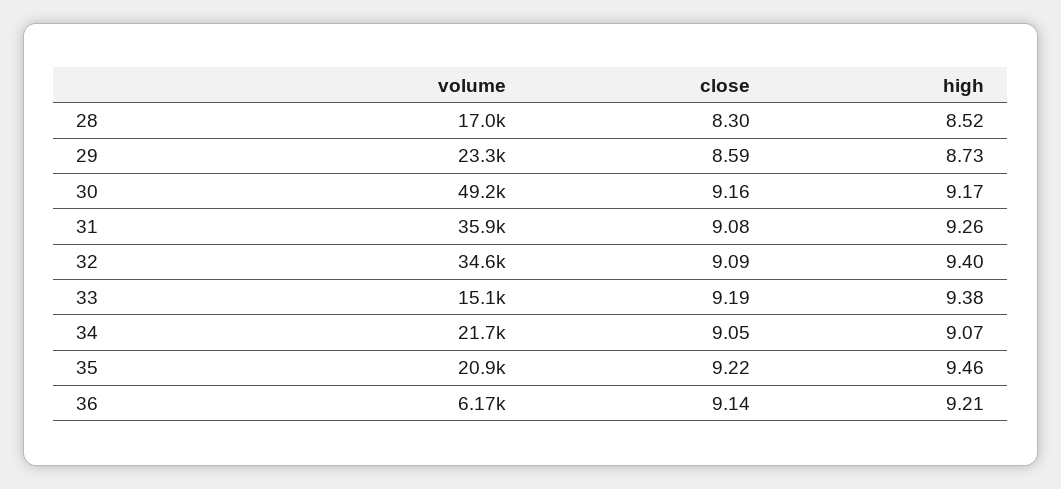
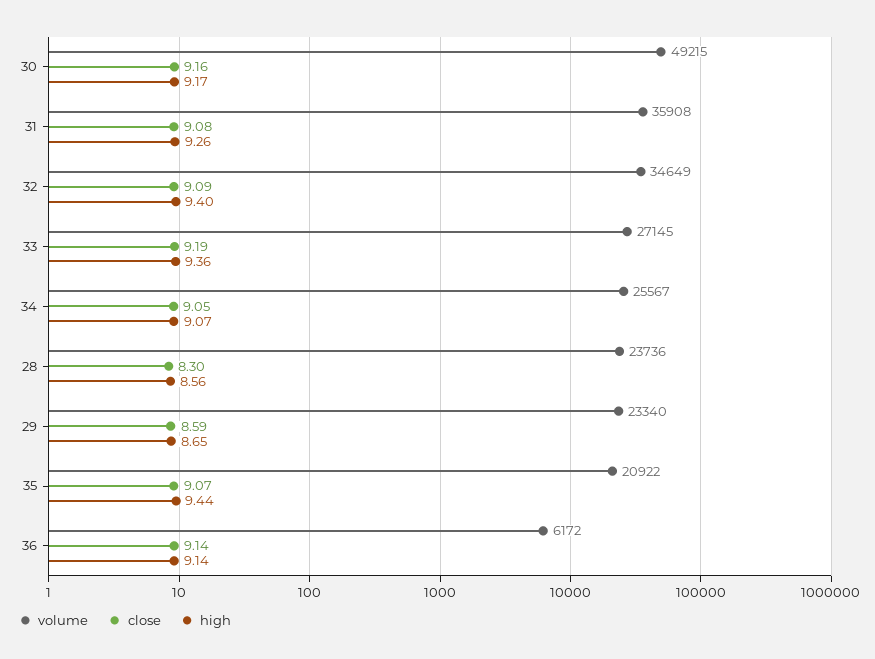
volume, 28: 17000 -> 23736
high, 28: 8.52 -> 8.56
high, 29: 8.73 -> 8.65
volume, 33: 15100 -> 27145
high, 33: 9.38 -> 9.36
volume, 34: 21700 -> 25567
close, 35: 9.22 -> 9.07
high, 35: 9.46 -> 9.44
high, 36: 9.21 -> 9.14

